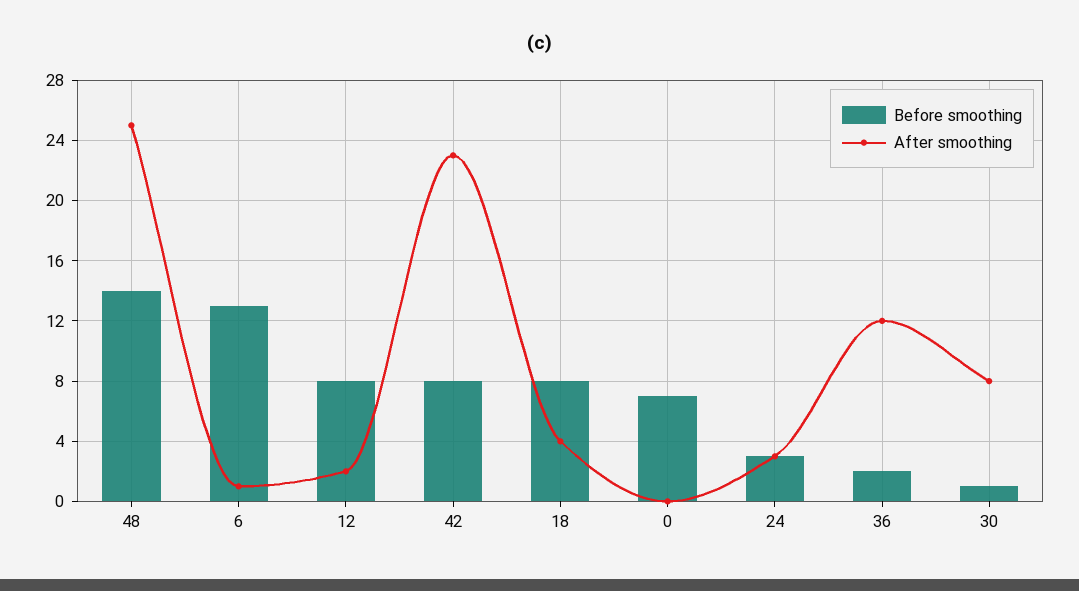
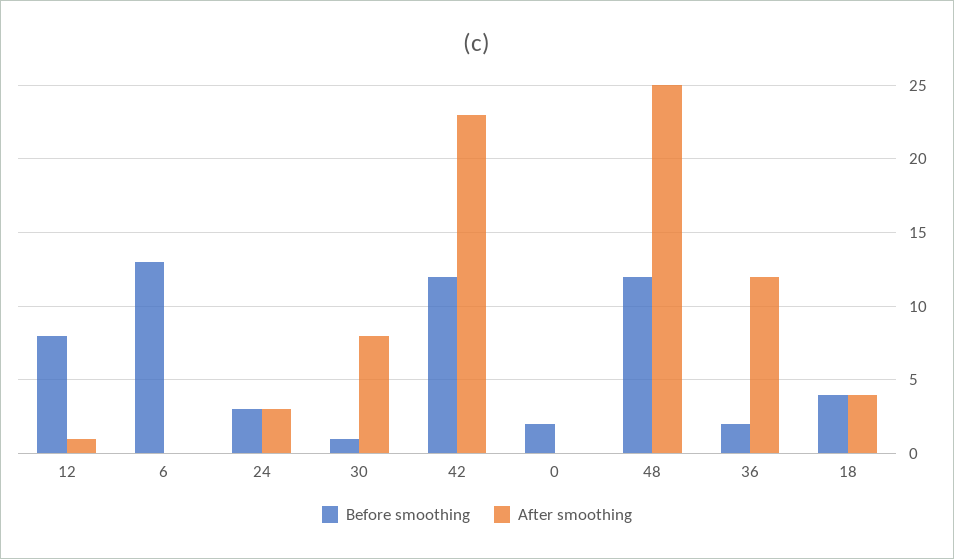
Before smoothing, 48: 14 -> 12
After smoothing, 6: 1 -> 0
After smoothing, 12: 2 -> 1
Before smoothing, 42: 8 -> 12
Before smoothing, 18: 8 -> 4
Before smoothing, 0: 7 -> 2

